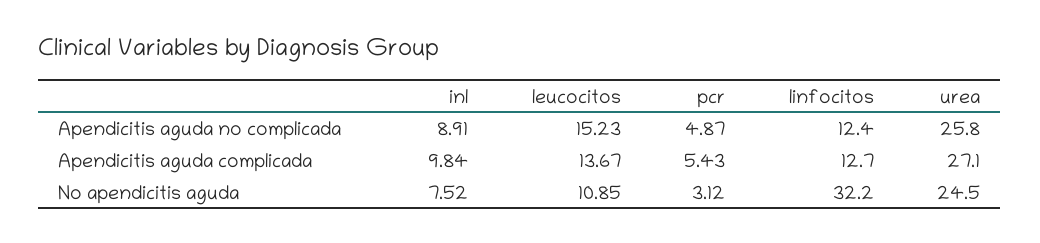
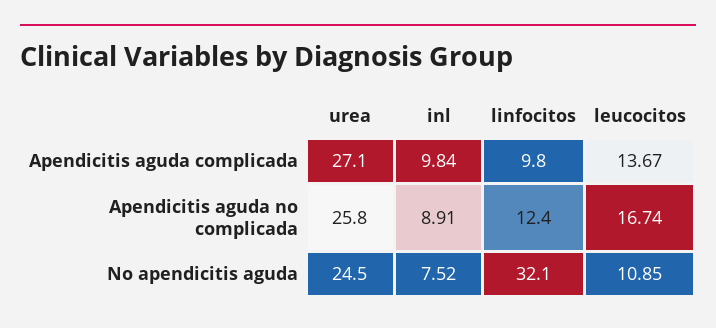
leucocitos, Apendicitis aguda no complicada: 15.23 -> 16.74
pcr, Apendicitis aguda no complicada: 4.87 -> none
pcr, Apendicitis aguda complicada: 5.43 -> none
linfocitos, Apendicitis aguda complicada: 12.7 -> 9.8
pcr, No apendicitis aguda: 3.12 -> none
linfocitos, No apendicitis aguda: 32.2 -> 32.1

